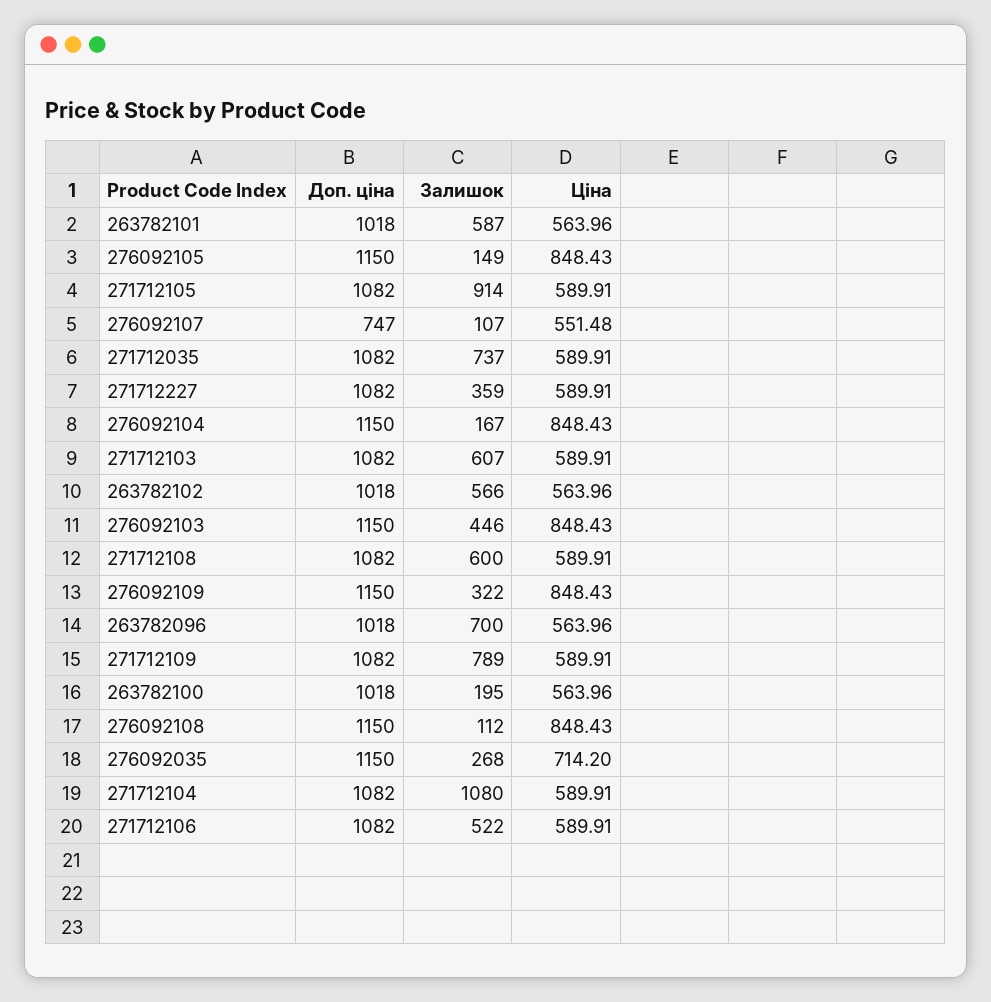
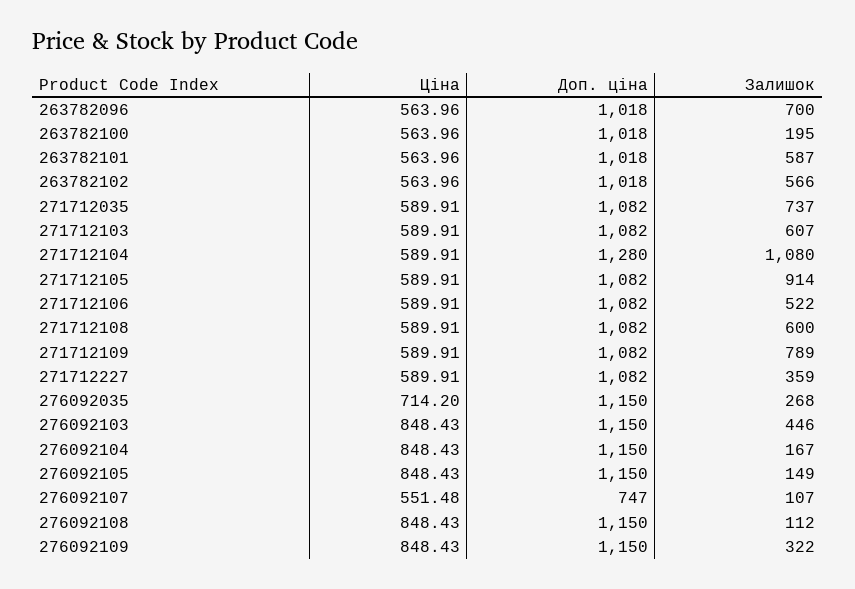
Доп. ціна, 271712104: 1082 -> 1280

